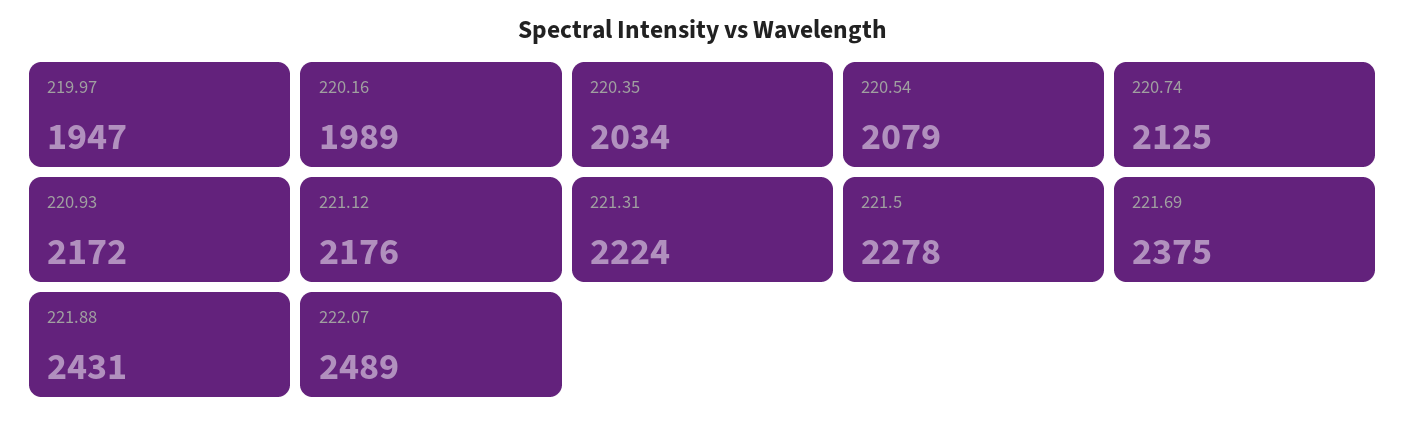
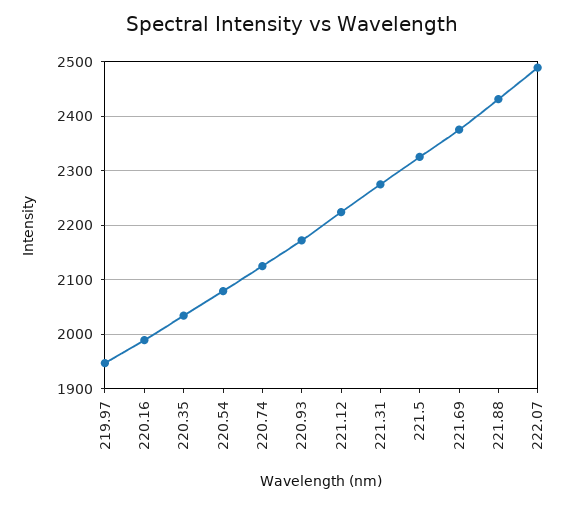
221.12: 2176 -> 2220
221.31: 2224 -> 2280
221.5: 2278 -> 2320

